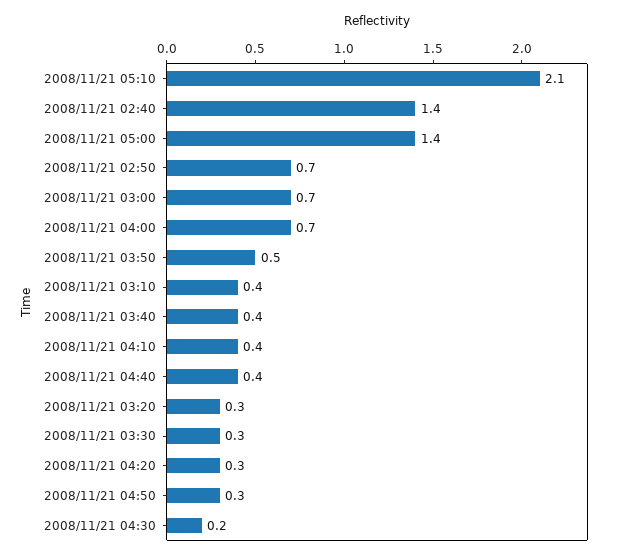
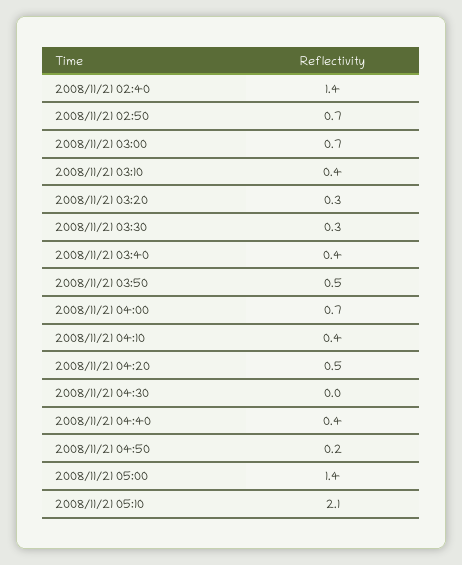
2008/11/21 04:20: 0.3 -> 0.5
2008/11/21 04:50: 0.3 -> 0.2
2008/11/21 04:30: 0.2 -> 0

